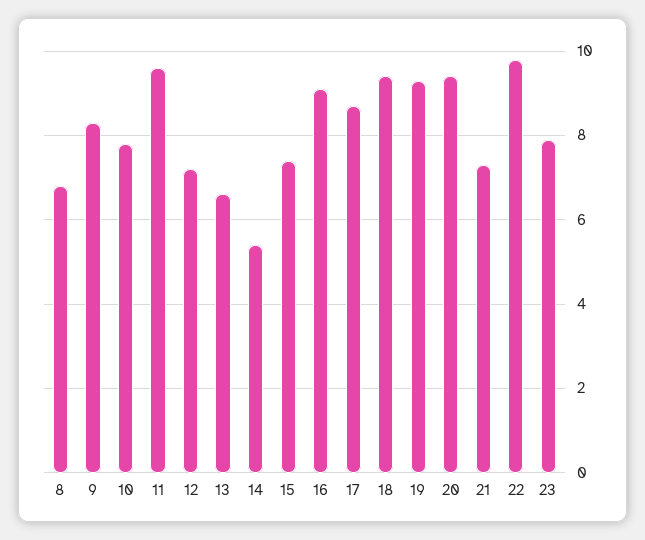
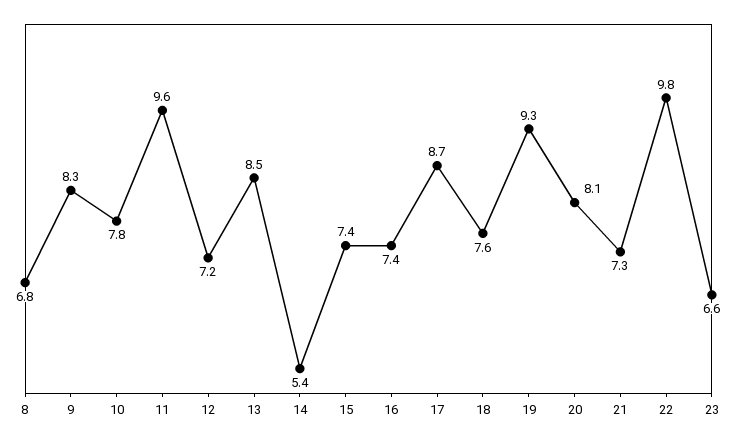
13: 6.5 -> 8.5
16: 9 -> 7.4
18: 9.5 -> 7.6
20: 9.5 -> 8.1
23: 8 -> 6.6

